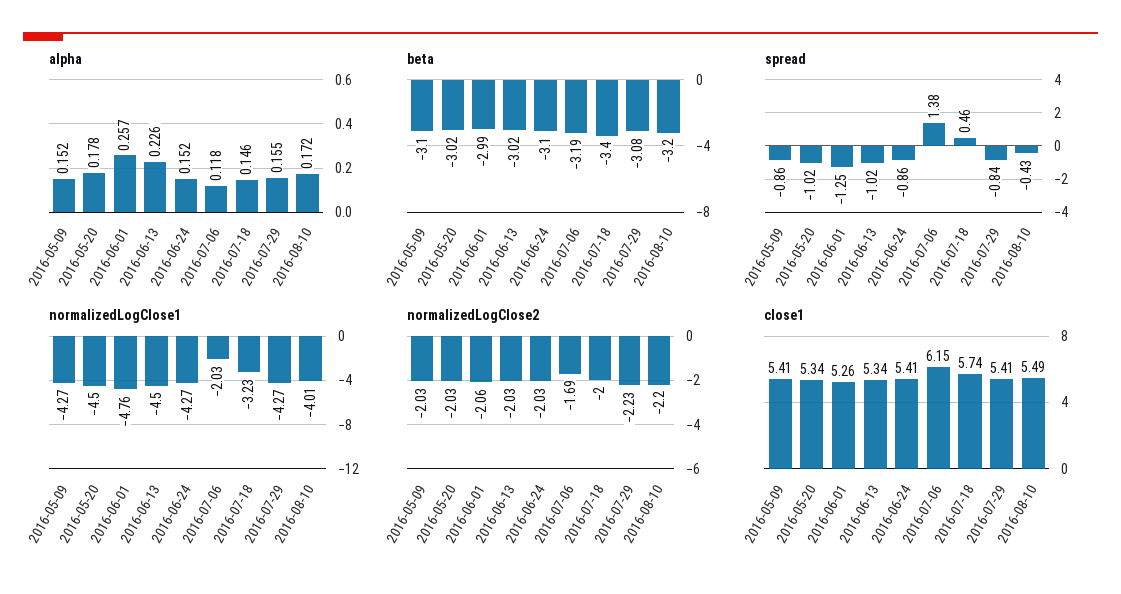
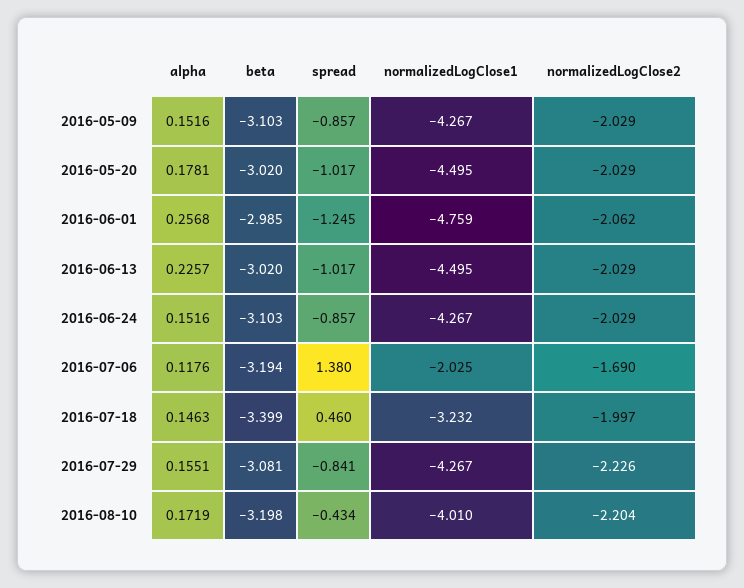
close1, 2016-05-09: 5.41 -> none
close1, 2016-05-20: 5.34 -> none
close1, 2016-06-01: 5.26 -> none
close1, 2016-06-13: 5.34 -> none
close1, 2016-06-24: 5.41 -> none
close1, 2016-07-06: 6.15 -> none
close1, 2016-07-18: 5.74 -> none
close1, 2016-07-29: 5.41 -> none
close1, 2016-08-10: 5.49 -> none

